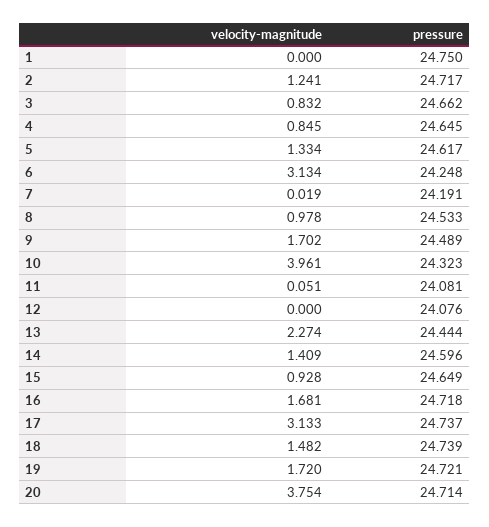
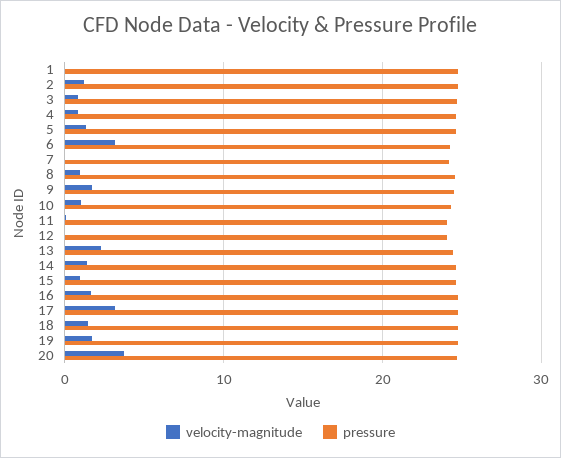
velocity-magnitude, 10: 3.961 -> 1

